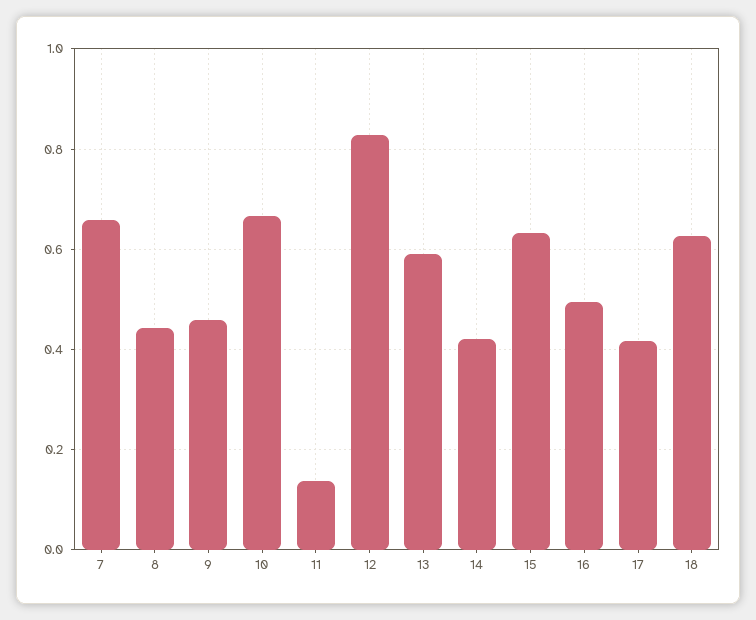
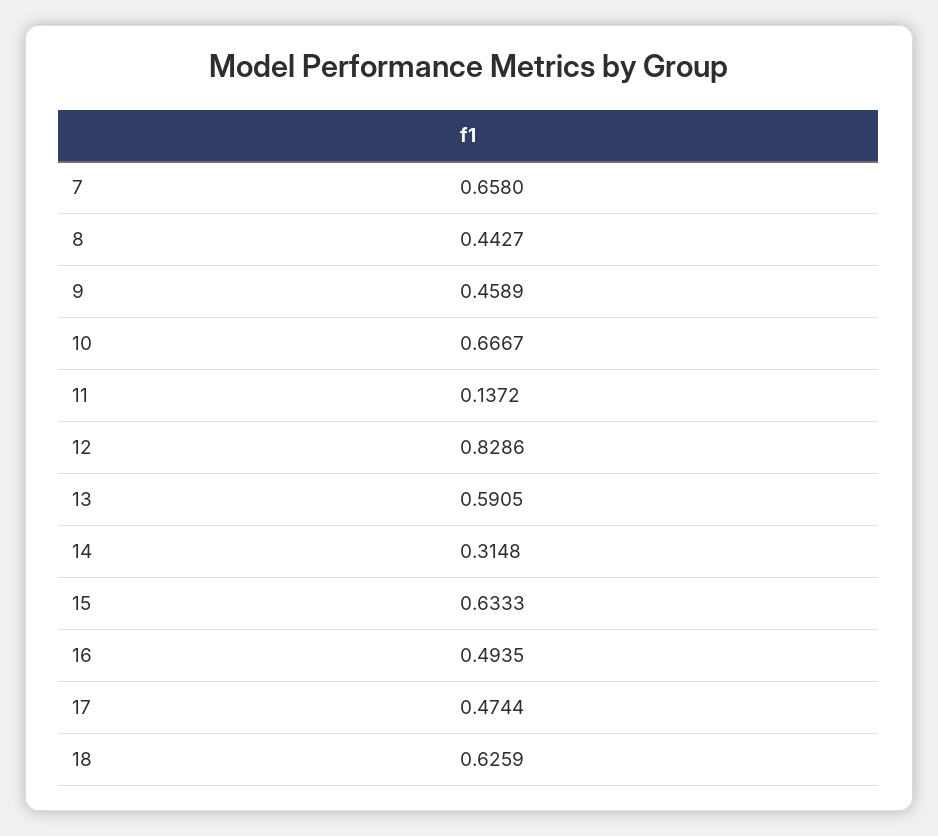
14: 0.42 -> 0.3148
17: 0.42 -> 0.4744

